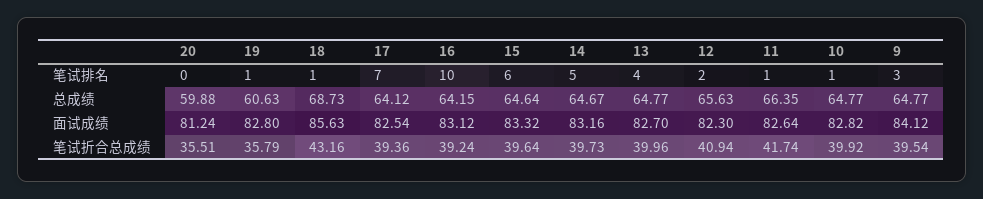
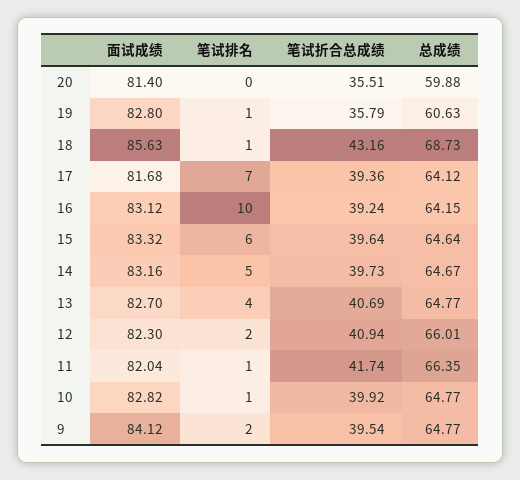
9, 笔试排名: 3 -> 2
12, 总成绩: 65.63 -> 66.01
20, 面试成绩: 81.24 -> 81.4
17, 面试成绩: 82.54 -> 81.68
11, 面试成绩: 82.64 -> 82.04
13, 笔试折合总成绩: 39.96 -> 40.69

